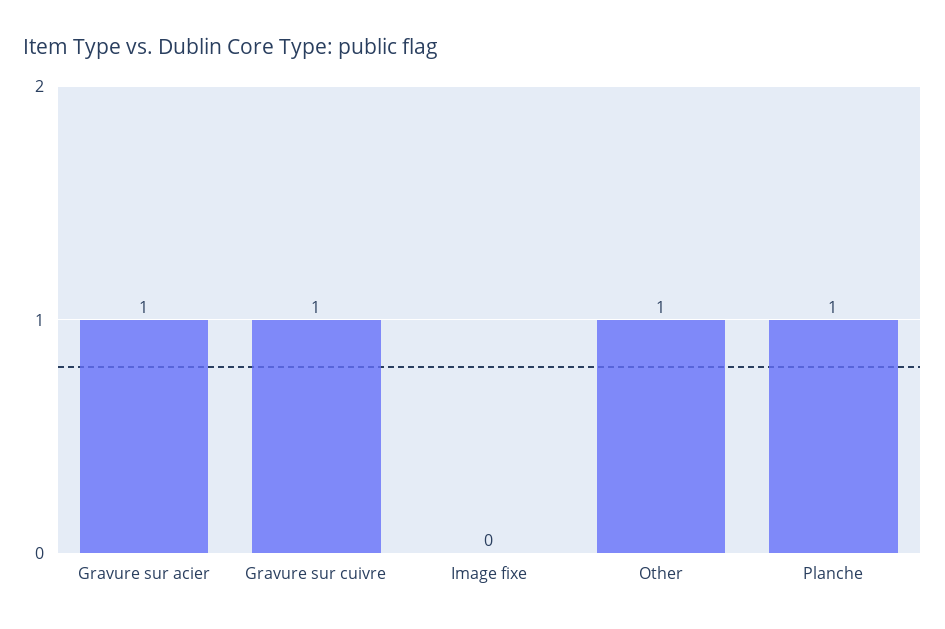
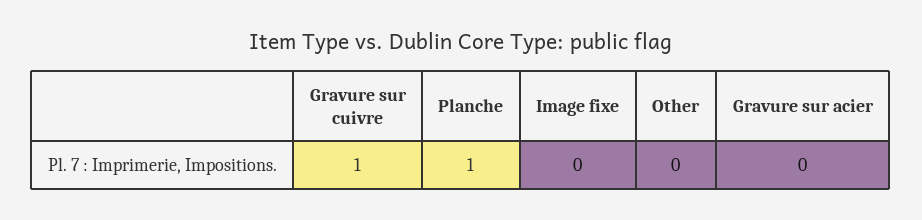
Gravure sur acier: 1 -> 0
Other: 1 -> 0

